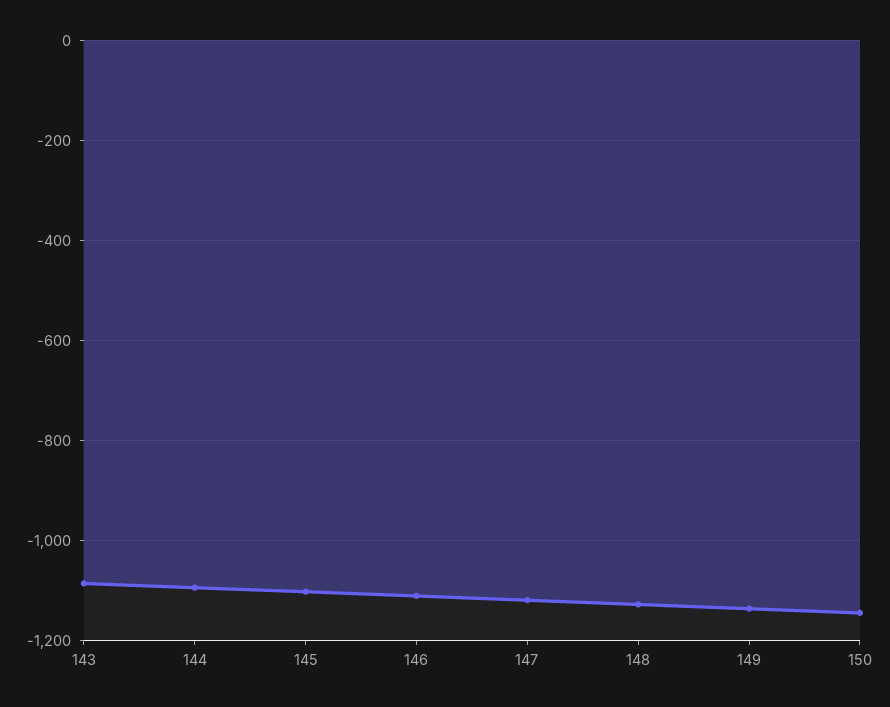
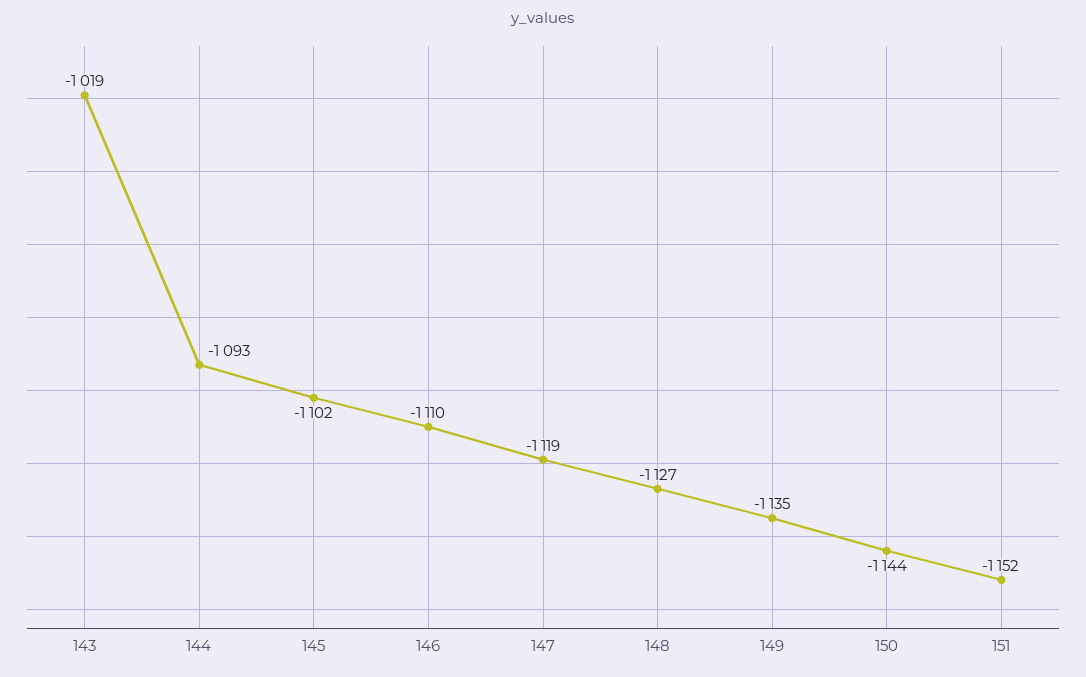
143: -1080 -> -1019
151: none -> -1152

